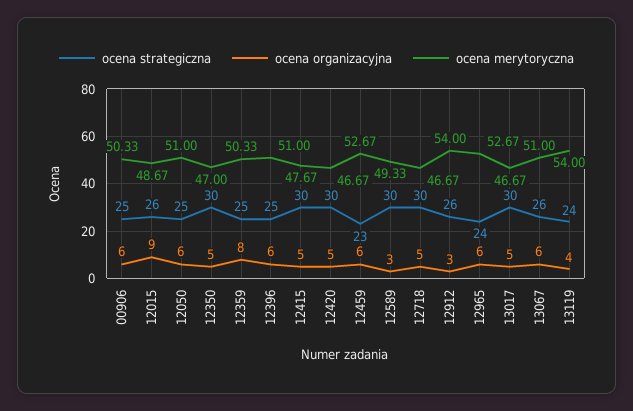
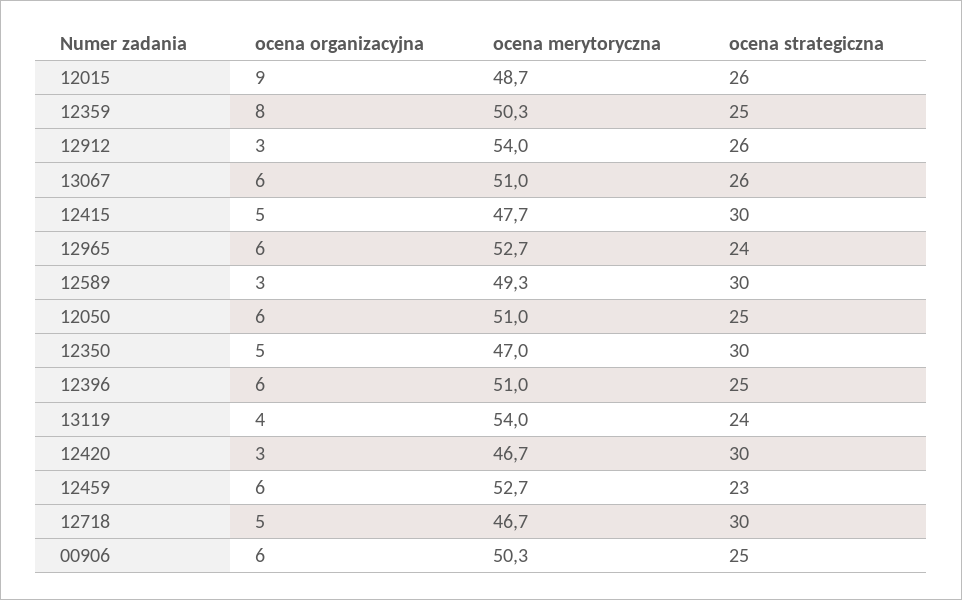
ocena organizacyjna, 12420: 5 -> 3
ocena strategiczna, 13017: 30 -> none
ocena organizacyjna, 13017: 5 -> none
ocena merytoryczna, 13017: 46.67 -> none

